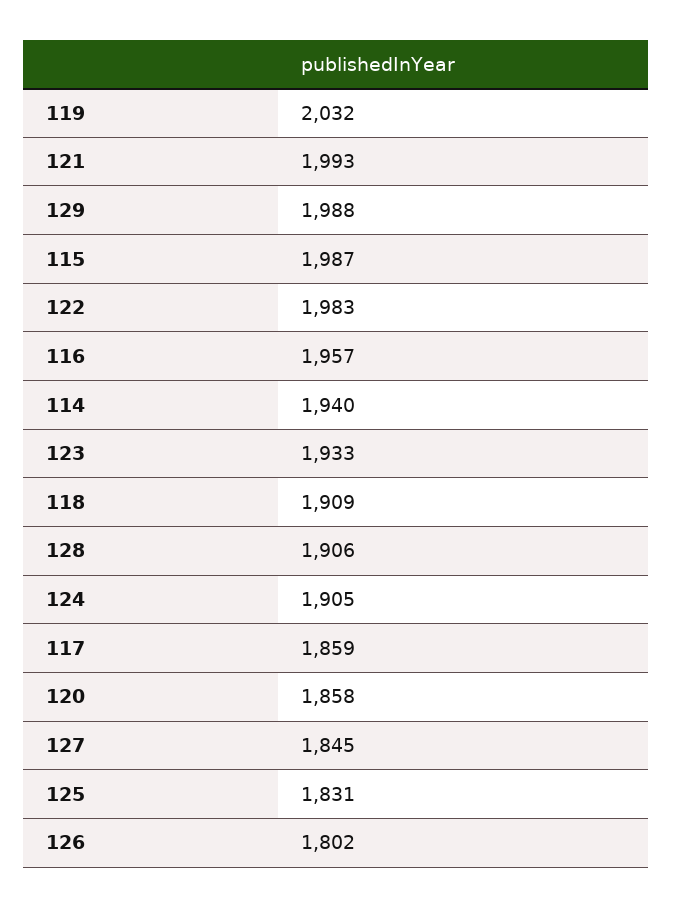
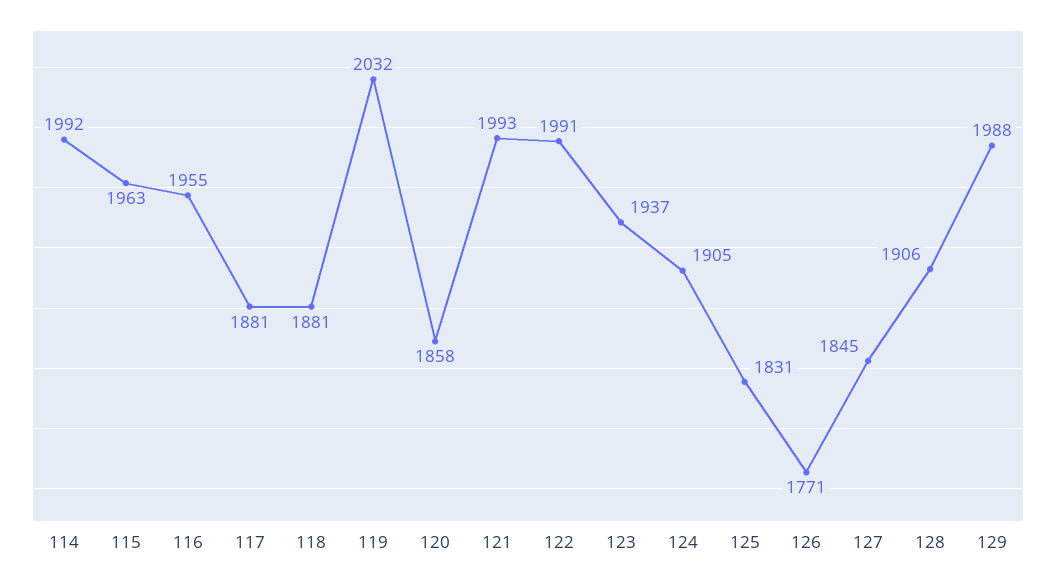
115: 1987 -> 1963
122: 1983 -> 1991
116: 1957 -> 1955
114: 1940 -> 1992
123: 1933 -> 1937
118: 1909 -> 1881
117: 1859 -> 1881
126: 1802 -> 1771

